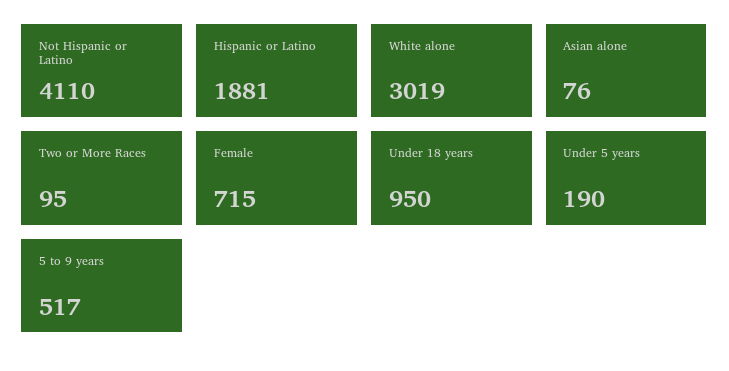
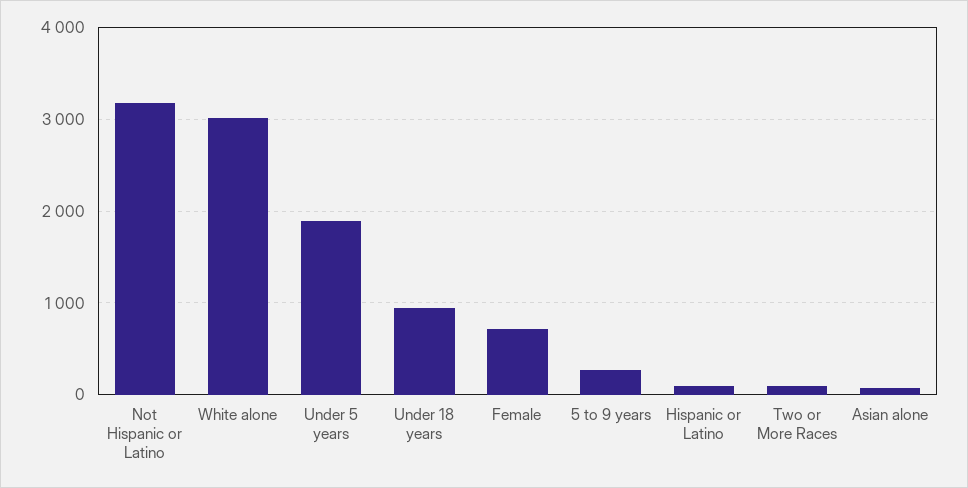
Not Hispanic or Latino: 4110 -> 3200
Hispanic or Latino: 1881 -> 100
Under 5 years: 190 -> 1900
5 to 9 years: 517 -> 300

